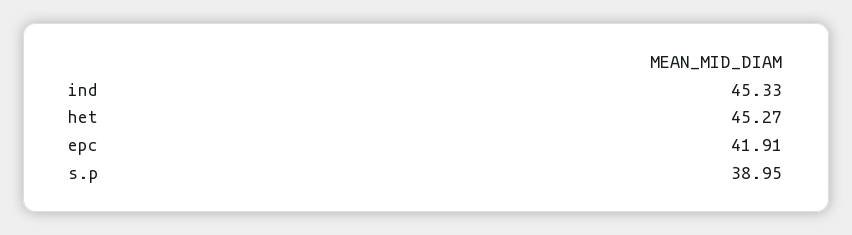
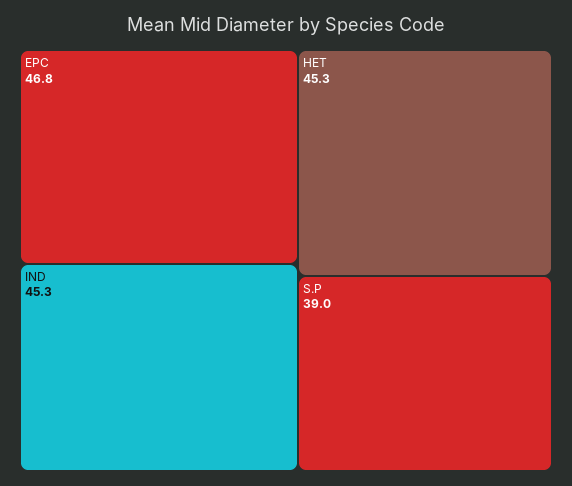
epc: 41.91 -> 46.8

